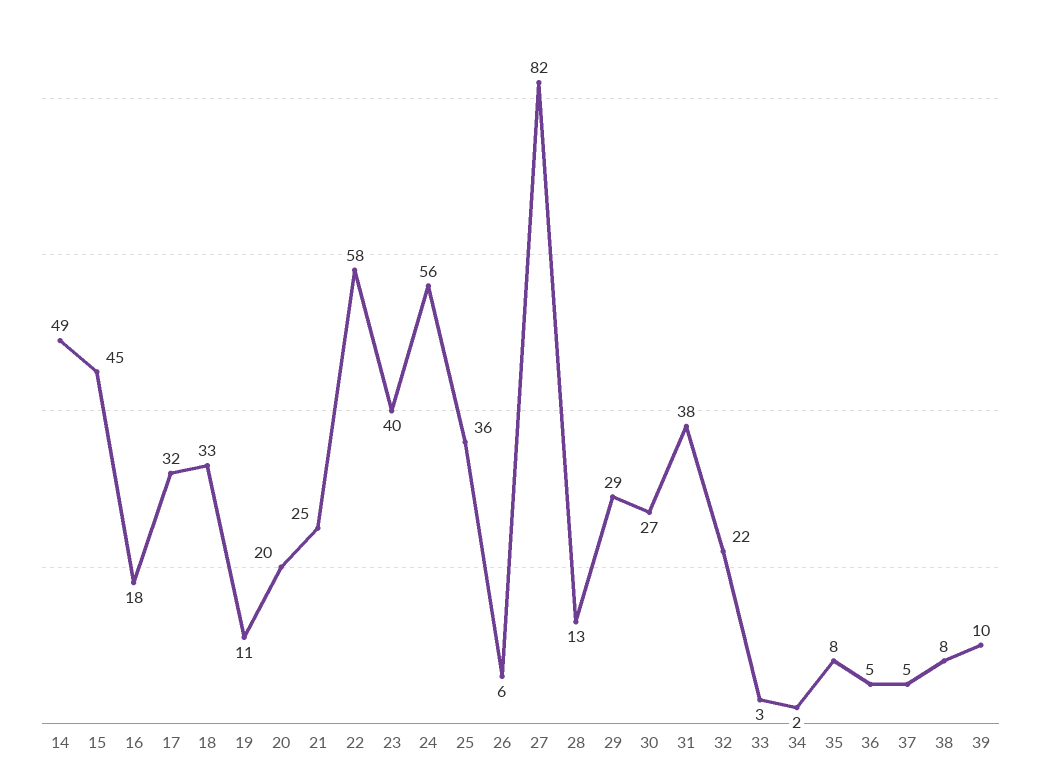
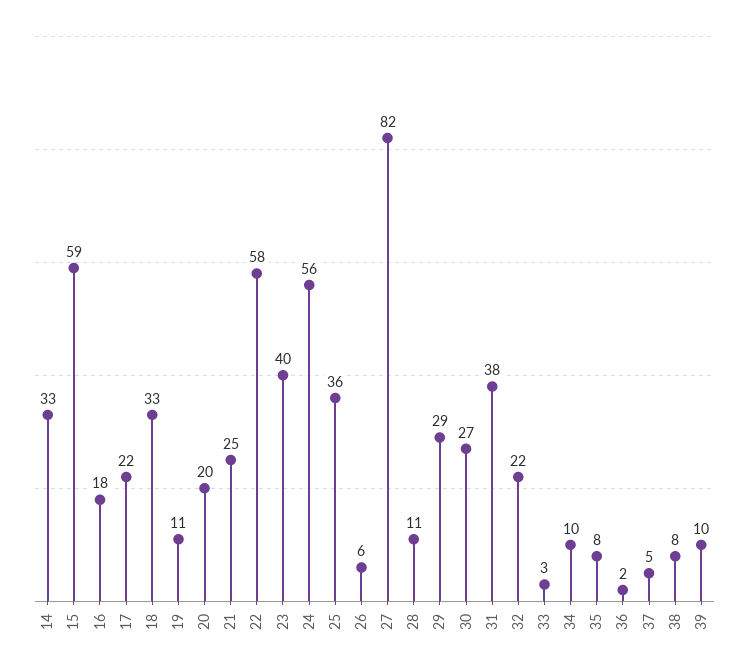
14: 49 -> 33
15: 45 -> 59
17: 32 -> 22
28: 13 -> 11
34: 2 -> 10
36: 5 -> 2

